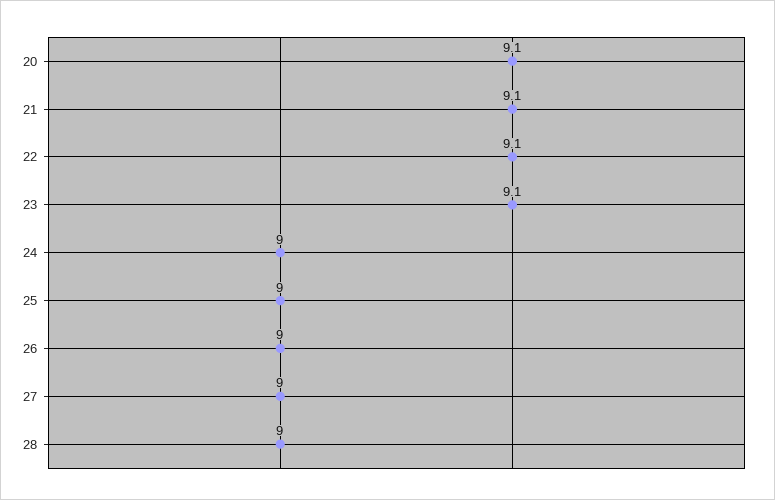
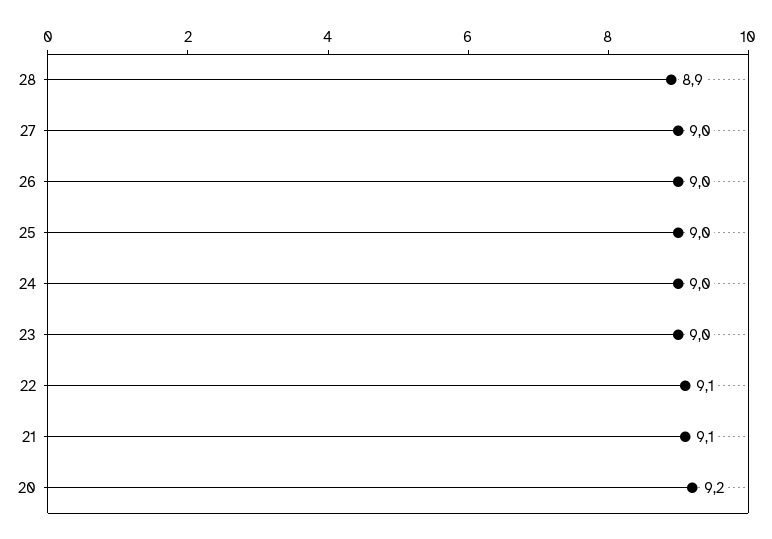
20: 9.1 -> 9.2
23: 9.1 -> 9
28: 9 -> 8.9

